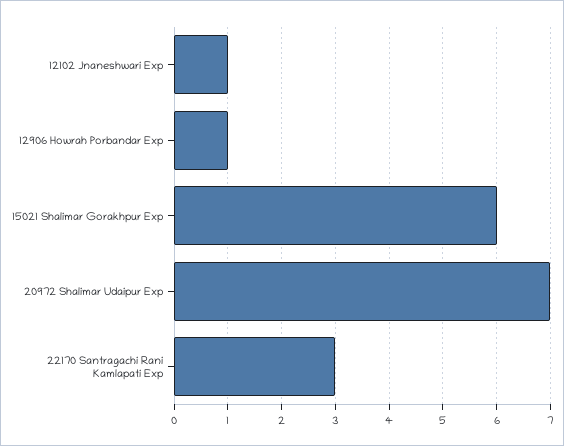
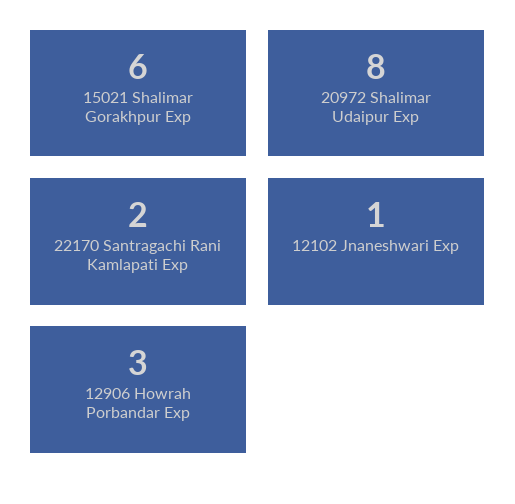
12906 Howrah Porbandar Exp: 1 -> 3
20972 Shalimar Udaipur Exp: 7 -> 8
22170 Santragachi Rani Kamlapati Exp: 3 -> 2

